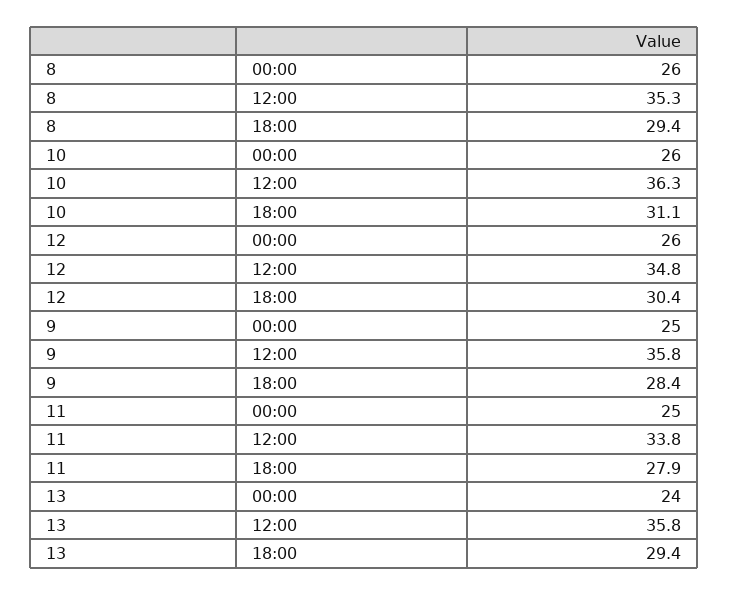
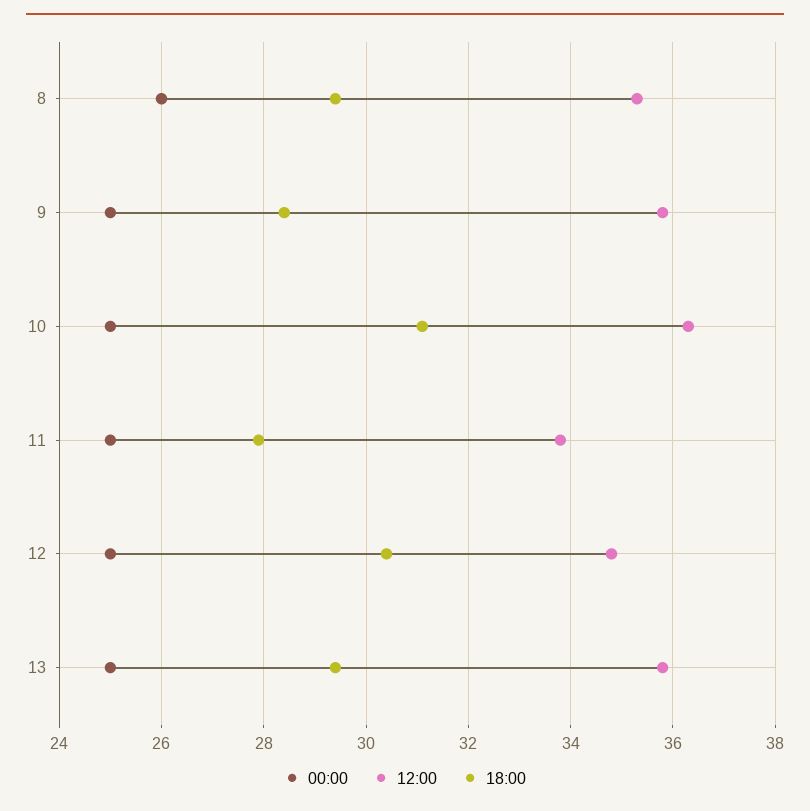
00:00, 10: 26 -> 25
00:00, 12: 26 -> 25
00:00, 13: 24 -> 25

